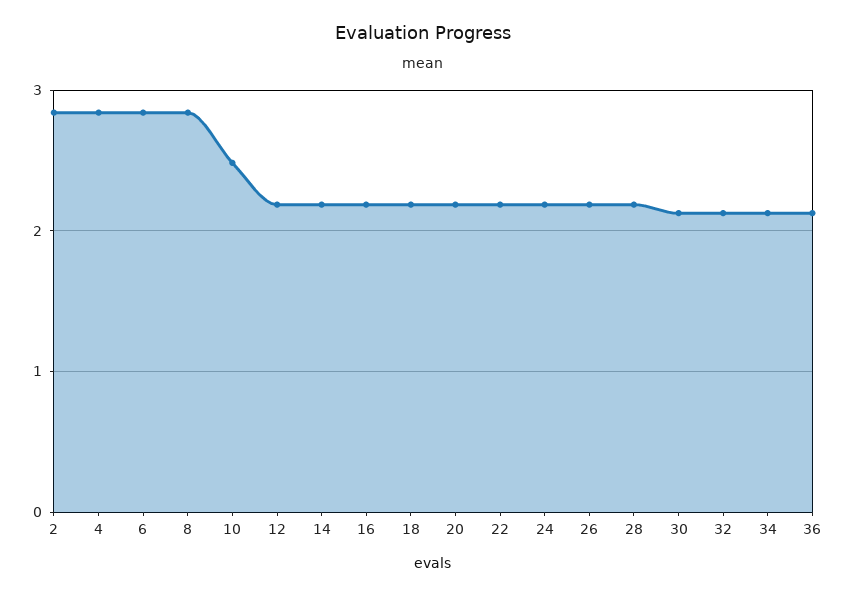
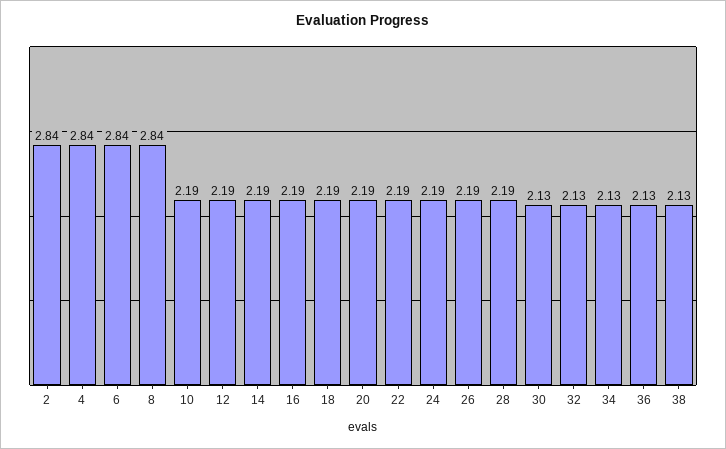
10: 2.5 -> 2.19
38: none -> 2.13

